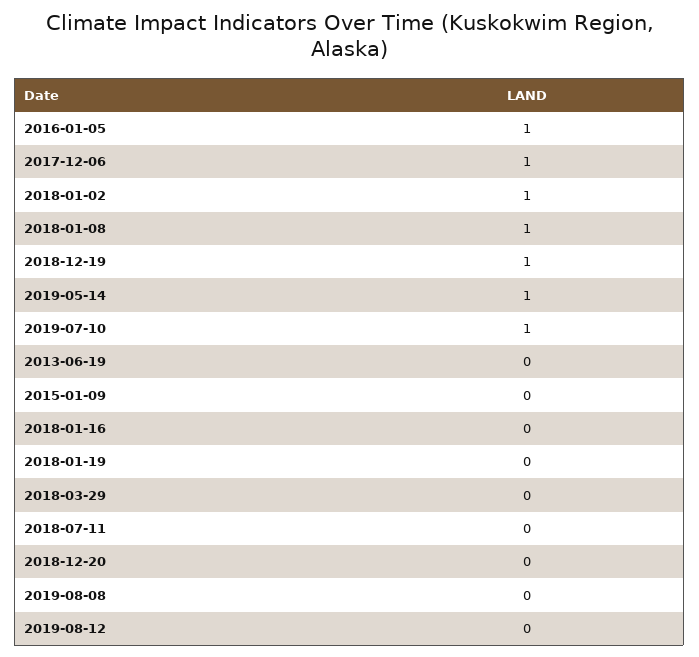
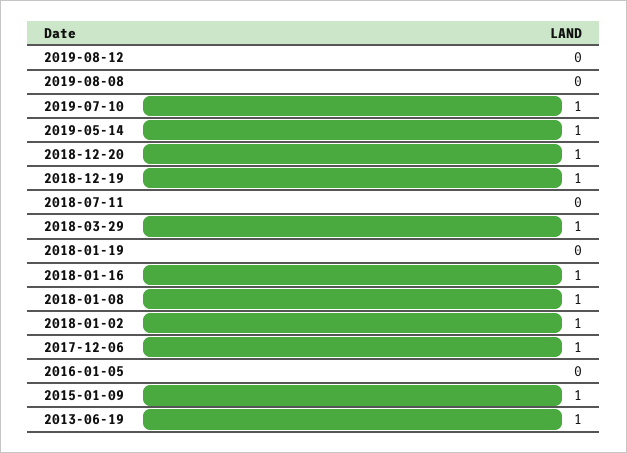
2016-01-05: 1 -> 0
2013-06-19: 0 -> 1
2015-01-09: 0 -> 1
2018-01-16: 0 -> 1
2018-03-29: 0 -> 1
2018-12-20: 0 -> 1

